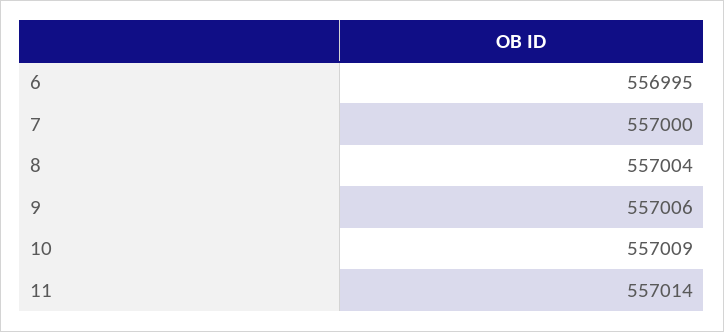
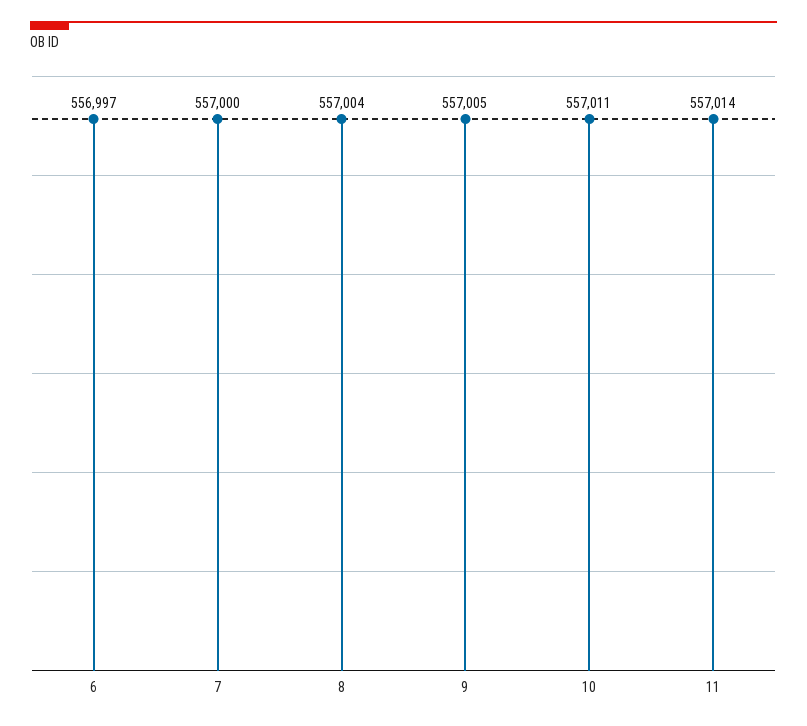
6: 556995 -> 556997
9: 557006 -> 557005
10: 557009 -> 557011

